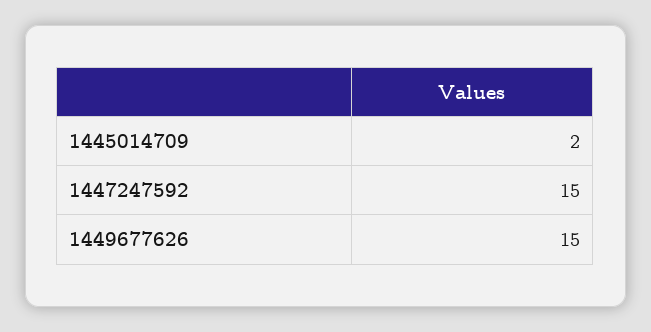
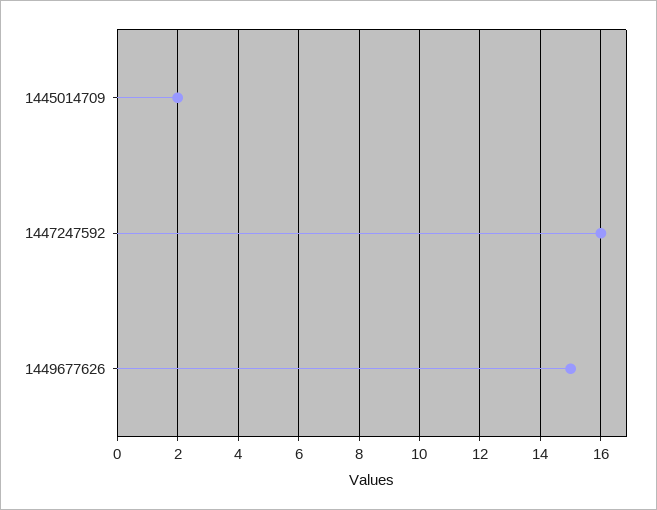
1447247592: 15 -> 16

